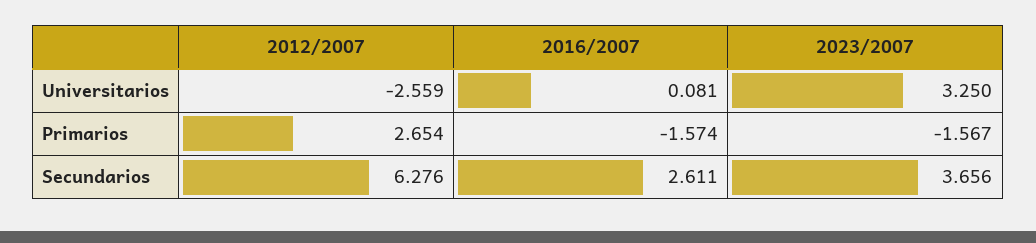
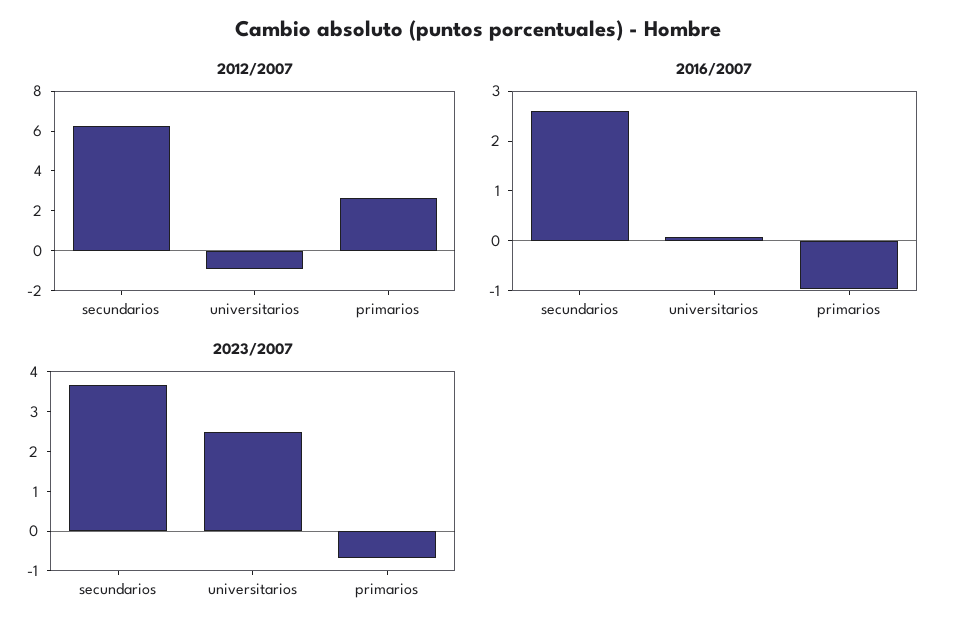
2012/2007, Universitarios: -2.559 -> -1
2023/2007, Universitarios: 3.25 -> 2.5
2016/2007, Primarios: -1.574 -> -1
2023/2007, Primarios: -1.567 -> -0.75

